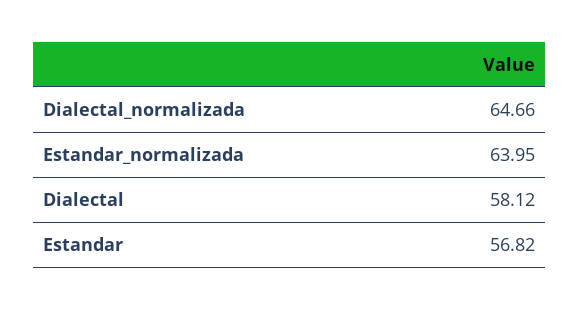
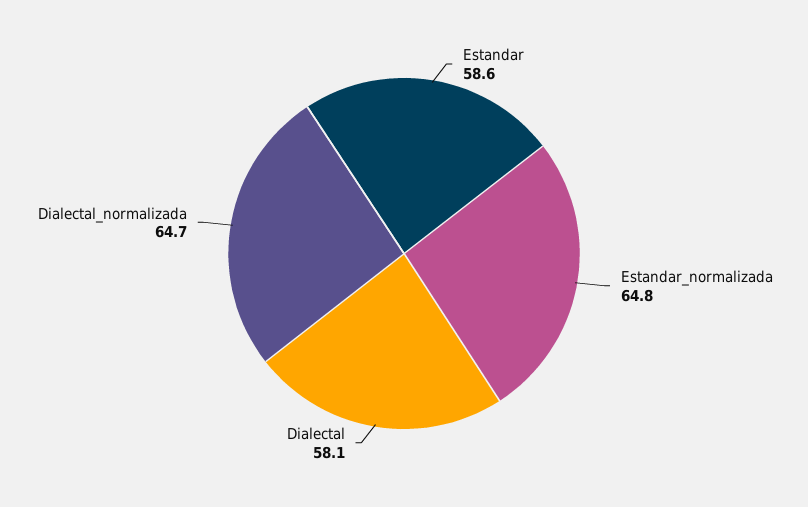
Estandar_normalizada: 63.95 -> 64.8
Estandar: 56.82 -> 58.6

